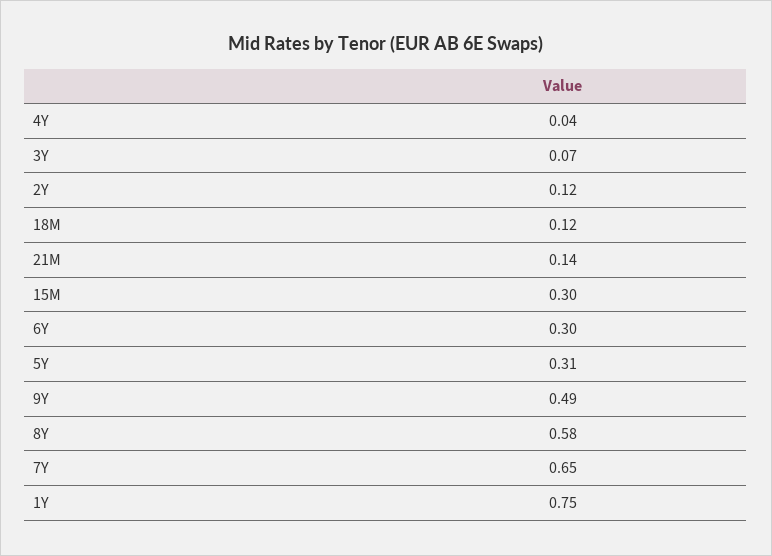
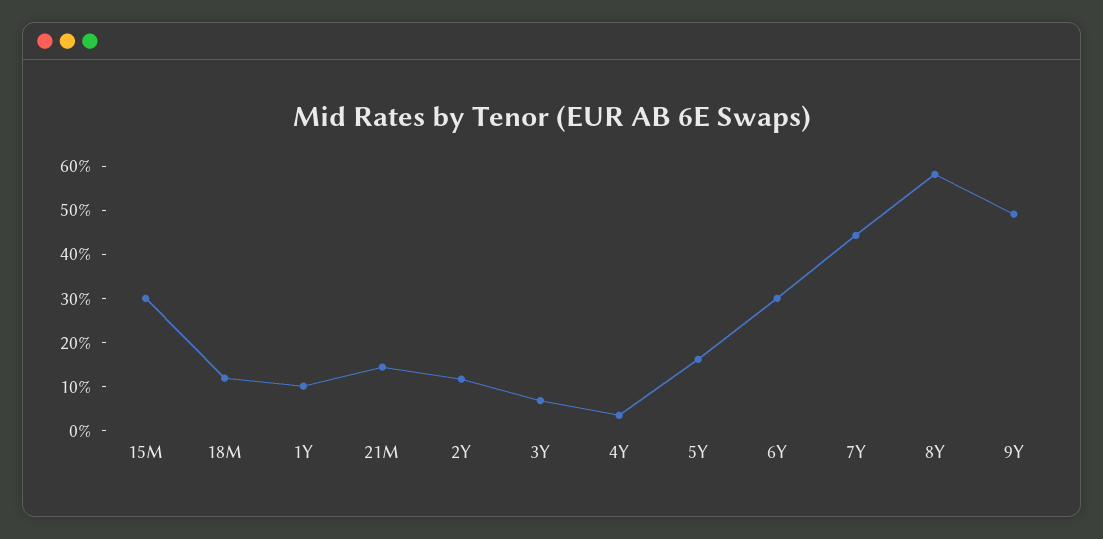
5Y: 0.31 -> 0.16
7Y: 0.65 -> 0.44
1Y: 0.75 -> 0.1

